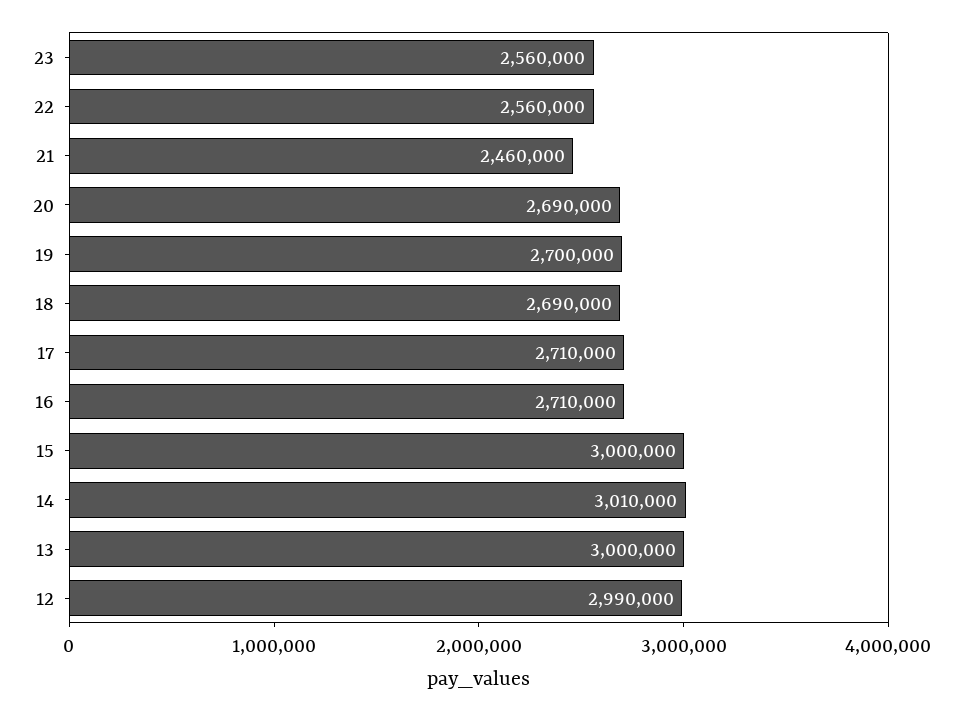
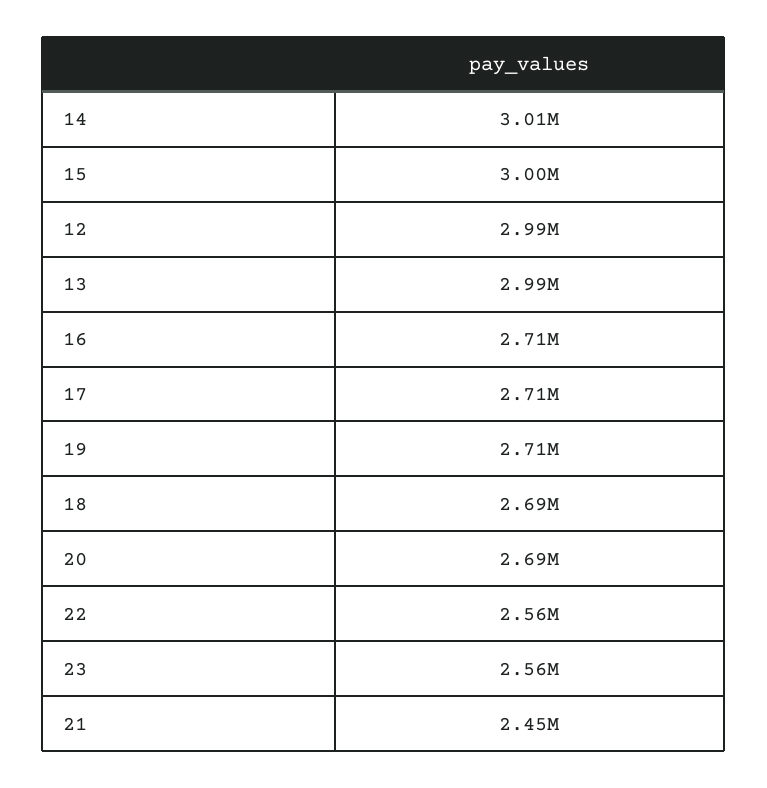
21: 2460000 -> 2450000
19: 2700000 -> 2710000
13: 3000000 -> 2990000

